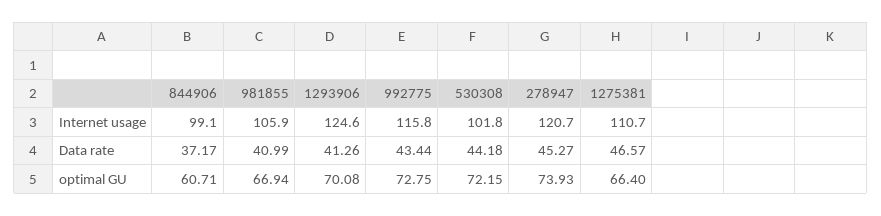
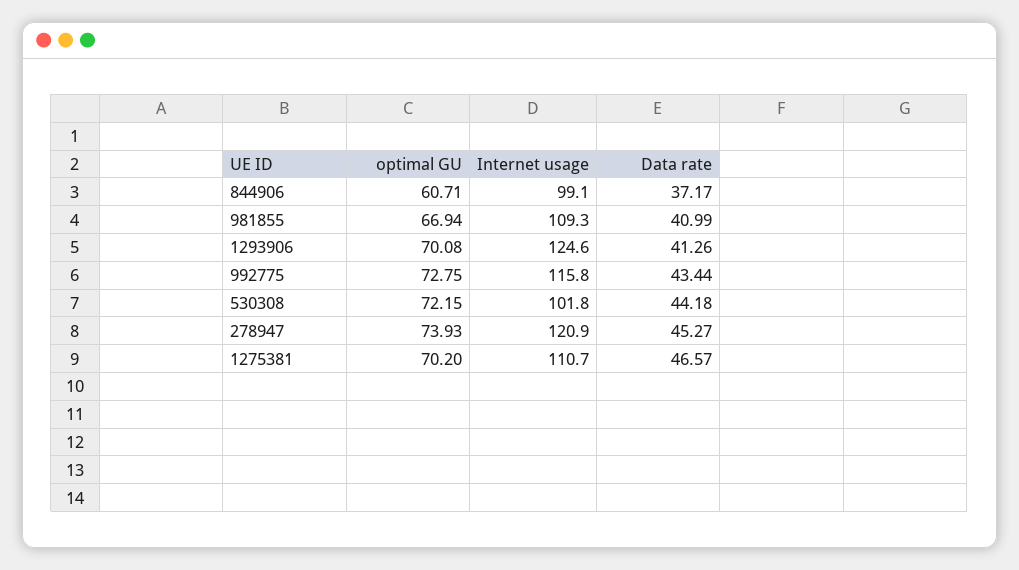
981855, Internet usage: 105.9 -> 109.3
278947, Internet usage: 120.7 -> 120.9
1275381, optimal GU: 66.4 -> 70.2

